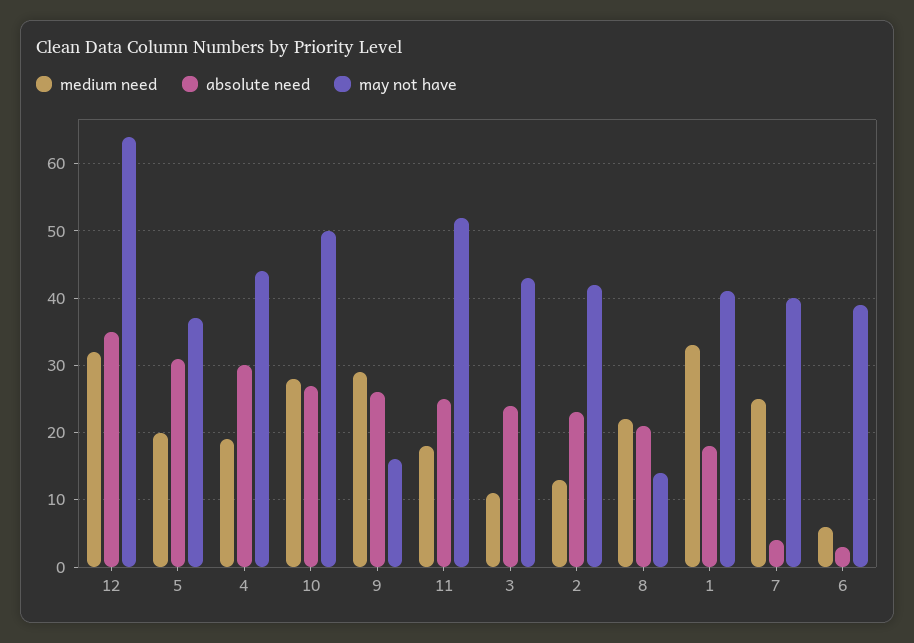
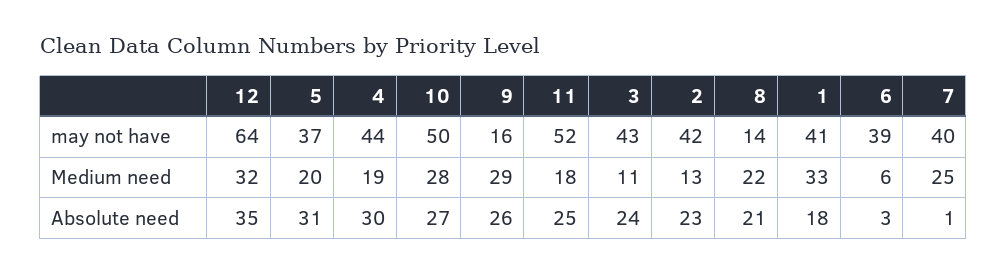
absolute need, 7: 4 -> 1

